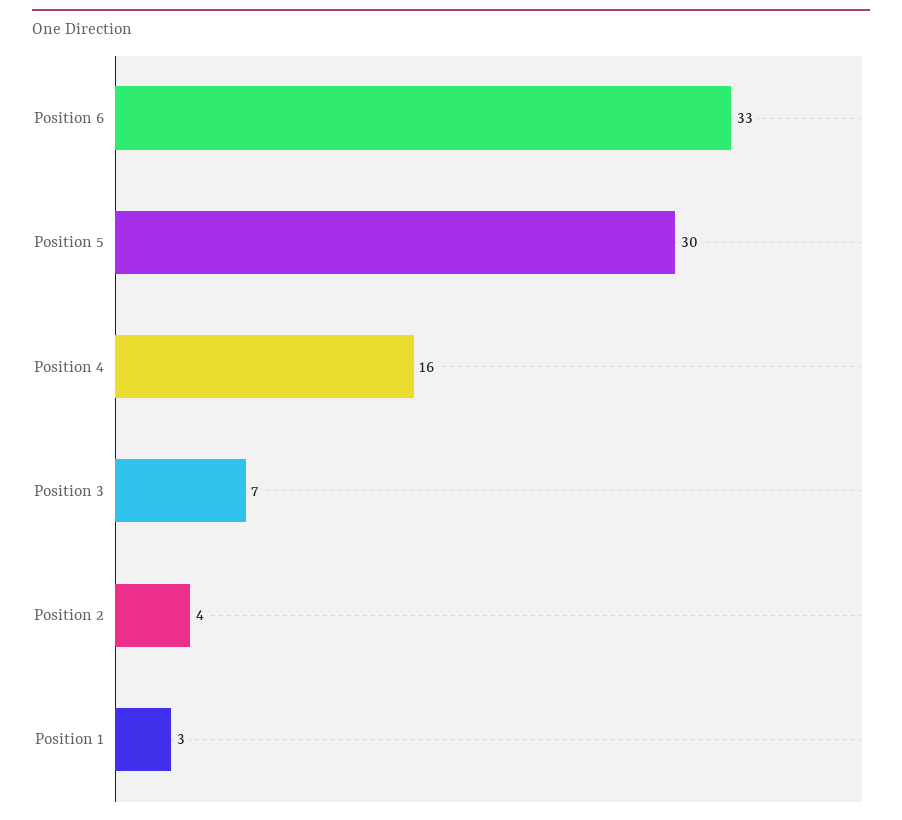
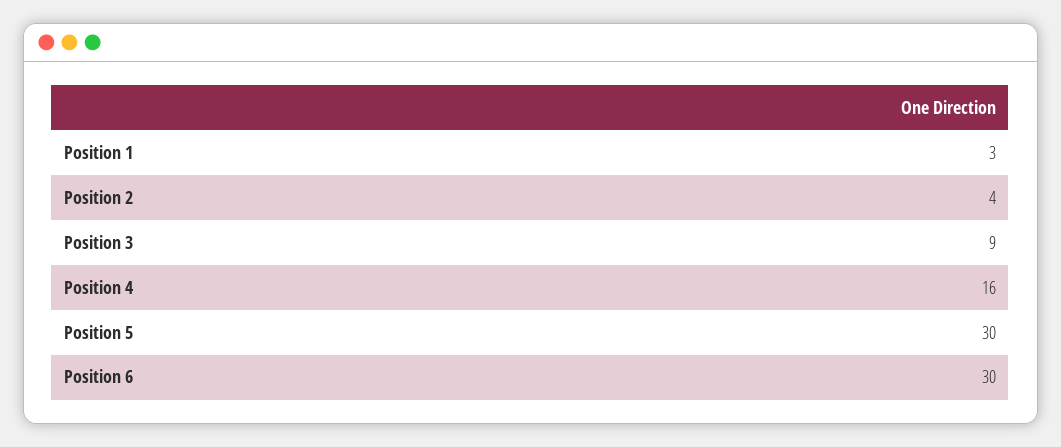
Position 6: 33 -> 30
Position 3: 7 -> 9

